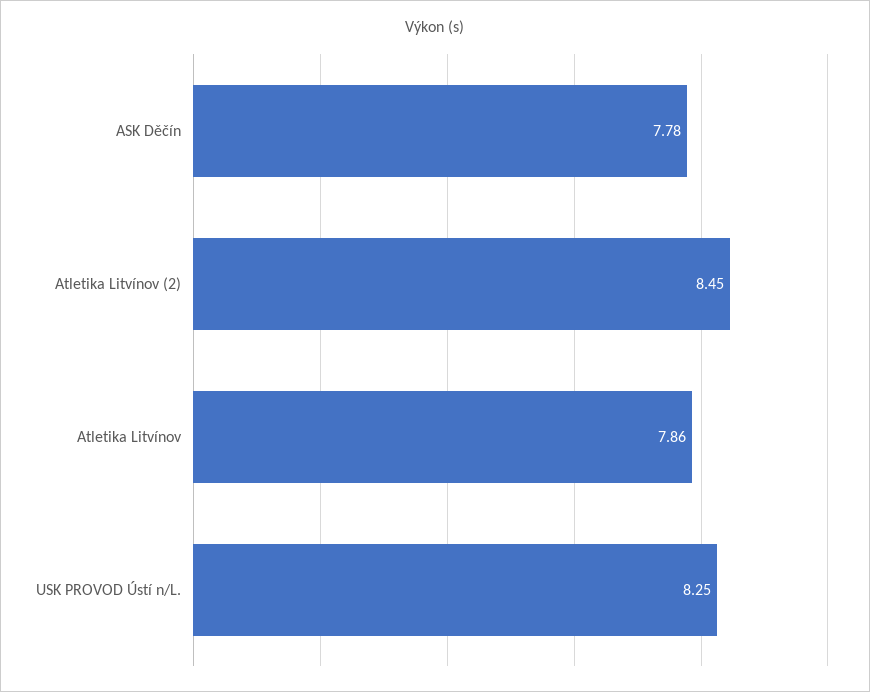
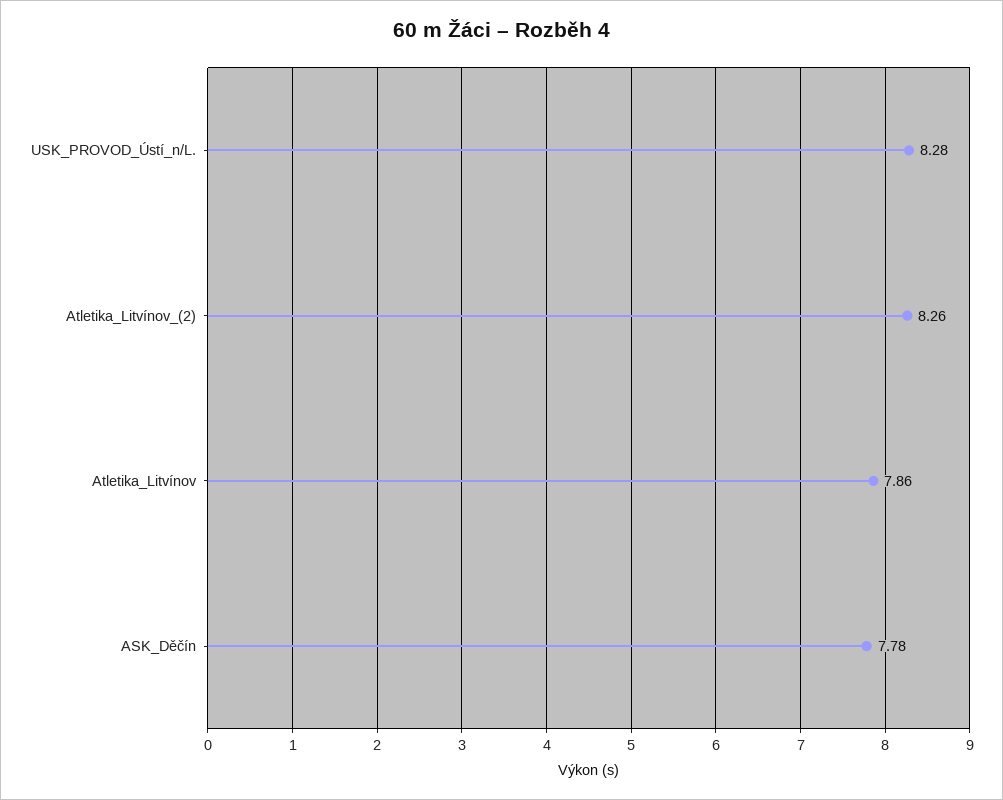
Atletika Litvínov (2): 8.45 -> 8.26
USK PROVOD Ústí n/L.: 8.25 -> 8.28

